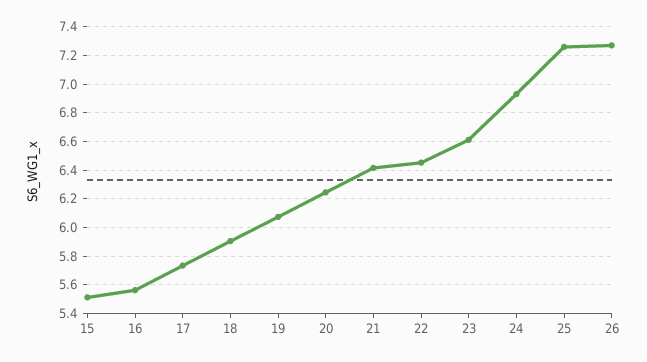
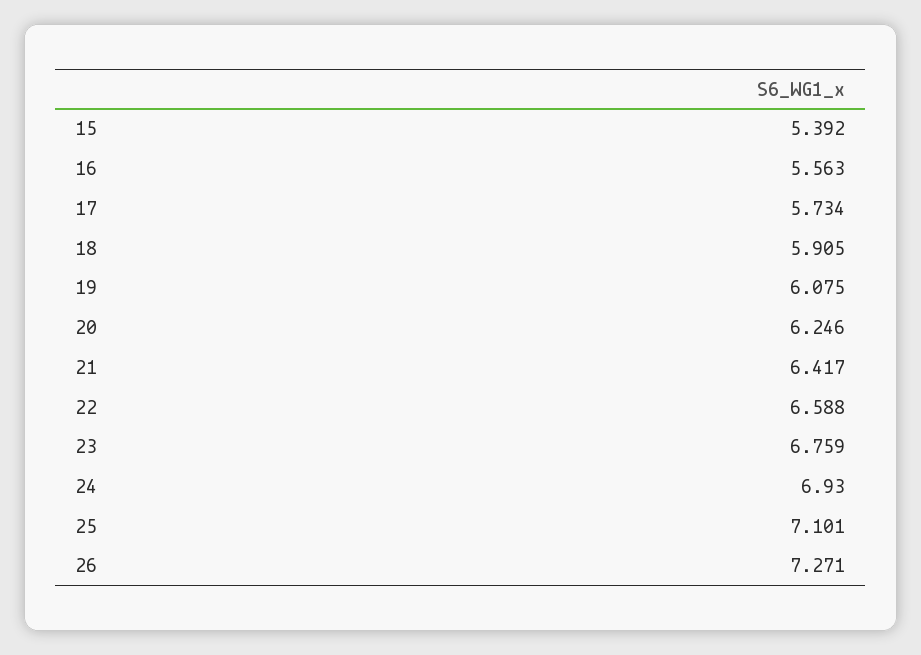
15: 5.5 -> 5.392
22: 6.45 -> 6.588
23: 6.6 -> 6.759
25: 7.25 -> 7.101

